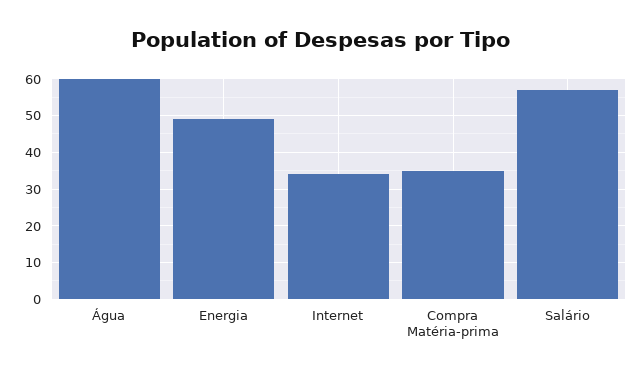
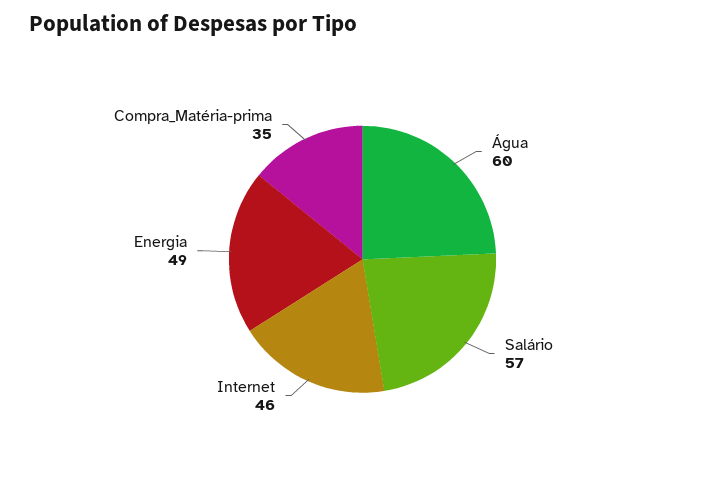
Internet: 35 -> 46

